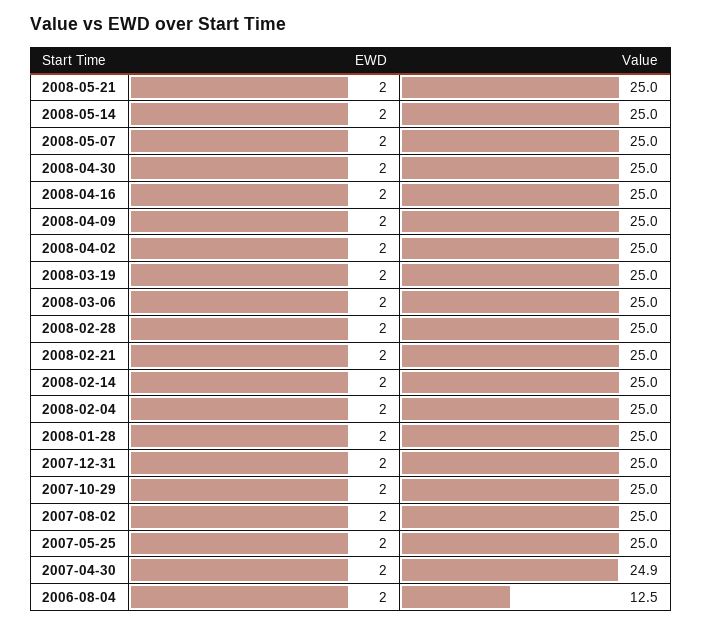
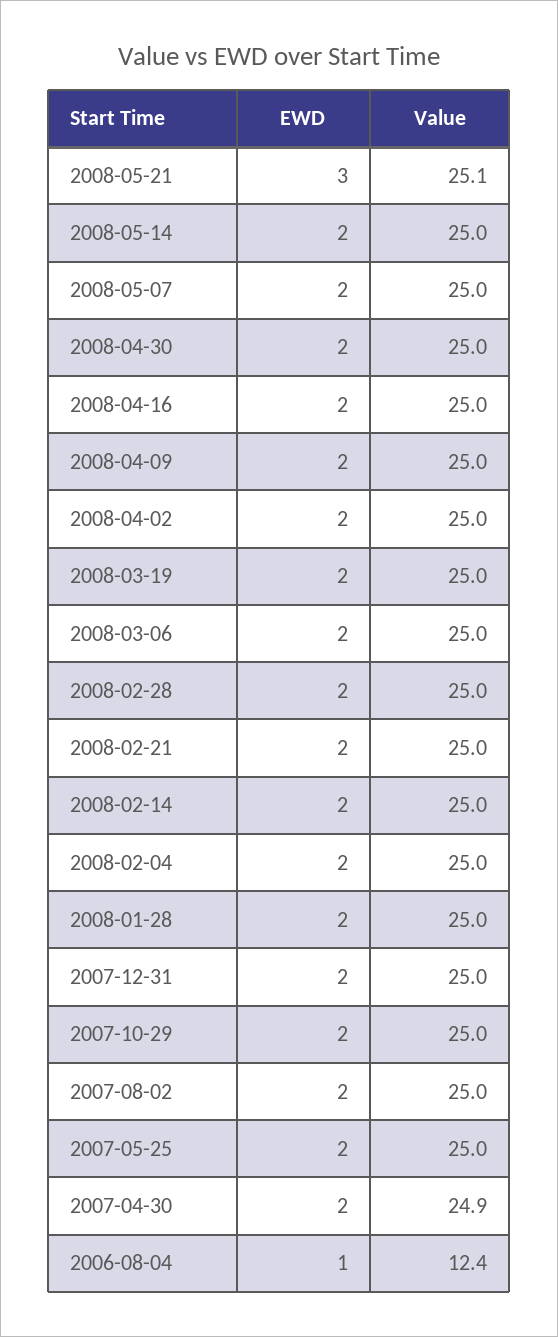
EWD, 2008-05-21: 2 -> 3
Value, 2008-05-21: 25 -> 25.1
EWD, 2006-08-04: 2 -> 1
Value, 2006-08-04: 12.5 -> 12.4

